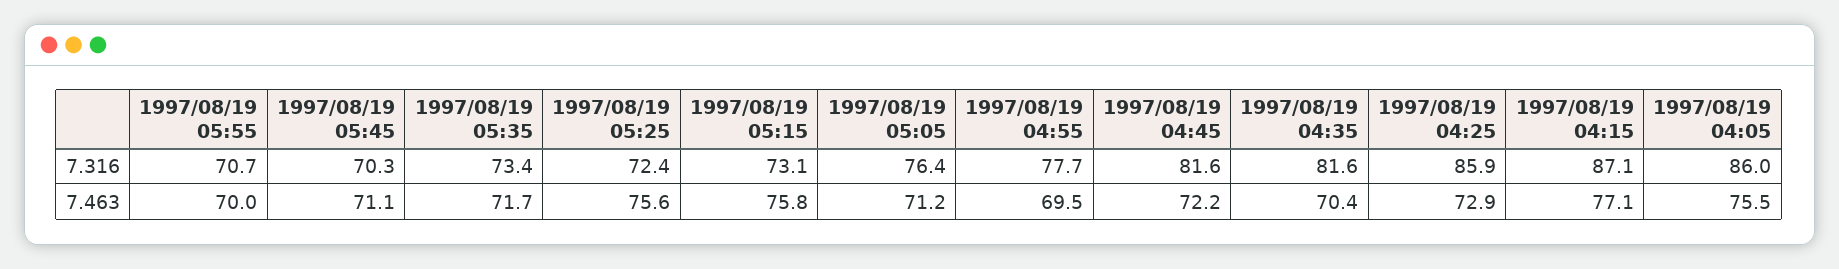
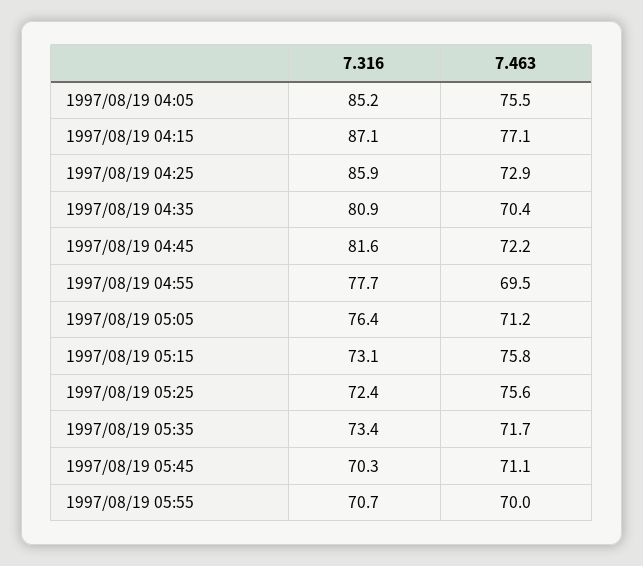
1997/08/19 04:35, 7.316: 81.6 -> 80.9
1997/08/19 04:05, 7.316: 86 -> 85.2

